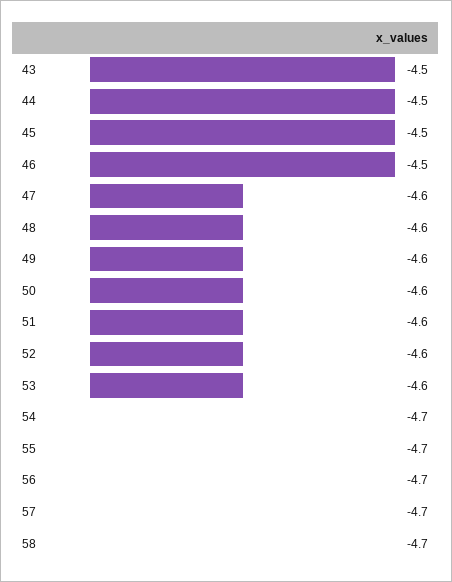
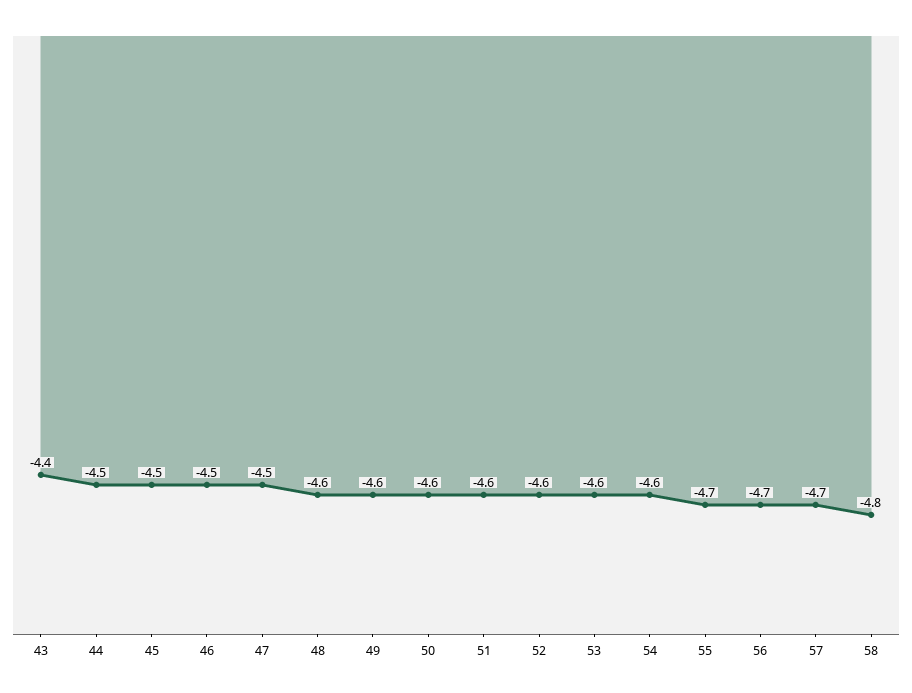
43: -4.5 -> -4.4
47: -4.6 -> -4.5
54: -4.7 -> -4.6
58: -4.7 -> -4.8

